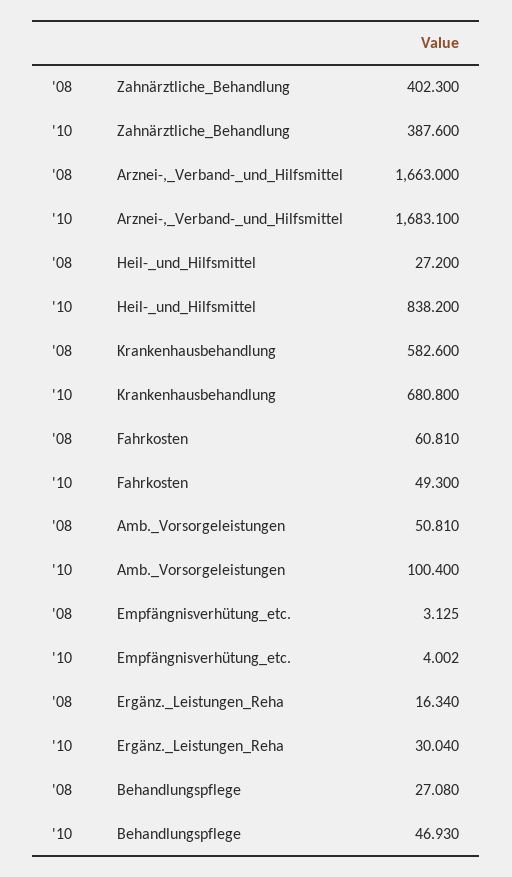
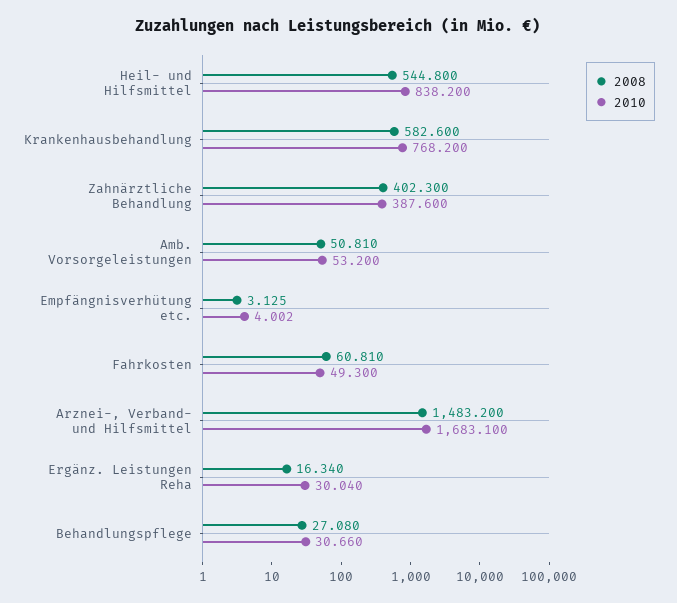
'08, Arznei-,_Verband-_und_Hilfsmittel: 1663 -> 1483.2
'08, Heil-_und_Hilfsmittel: 27.2 -> 544.8
'10, Krankenhausbehandlung: 680.8 -> 768.2
'10, Amb._Vorsorgeleistungen: 100.4 -> 53.2
'10, Behandlungspflege: 46.93 -> 30.66

